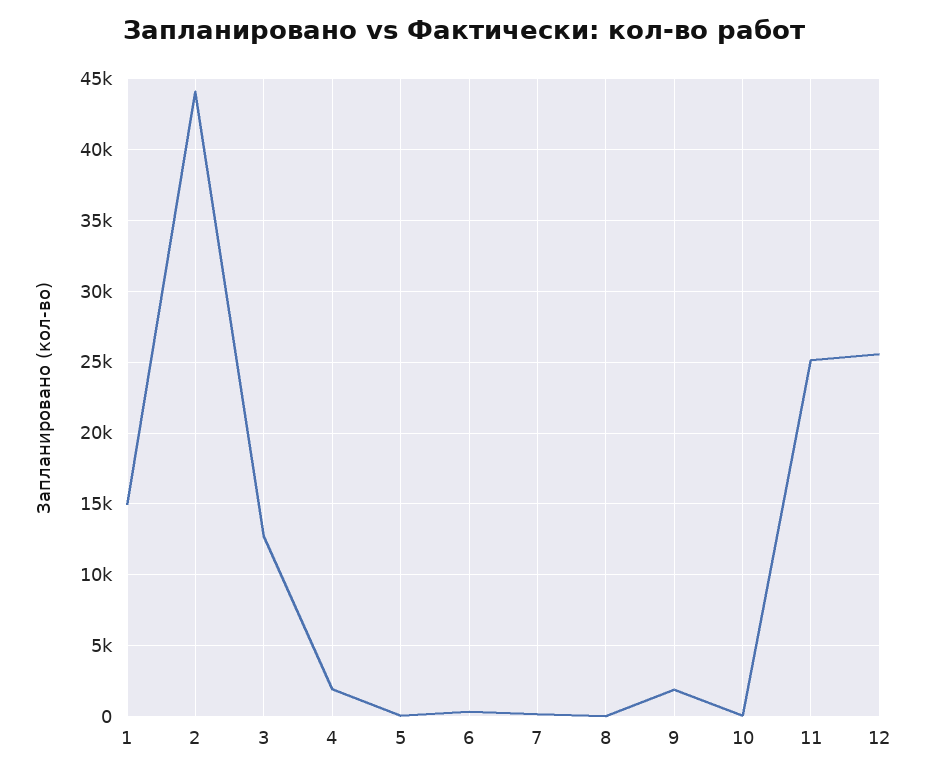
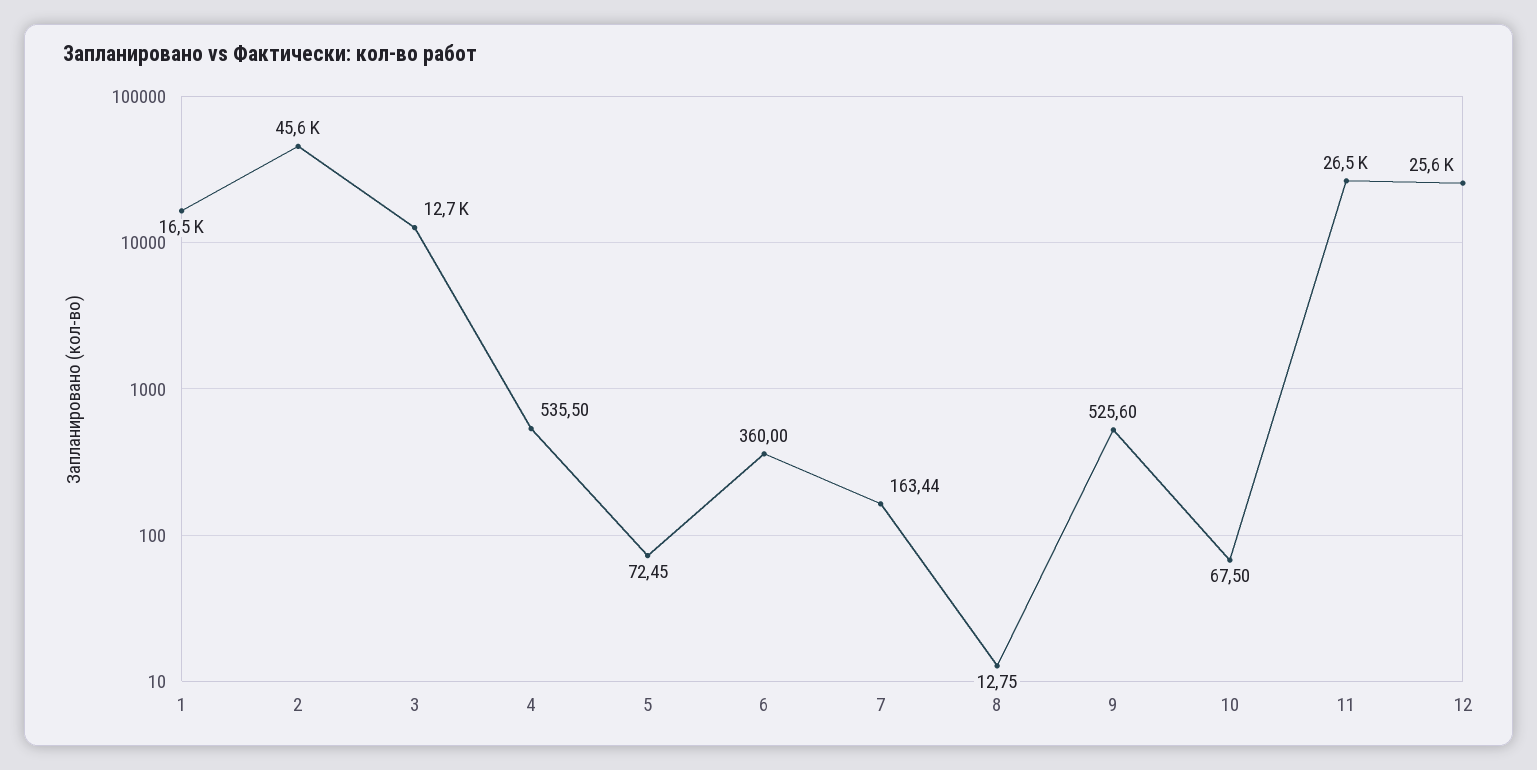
1: 15000 -> 16500
2: 44000 -> 45600
4: 2000 -> 535.5
9: 2000 -> 525.6
11: 25000 -> 26500

